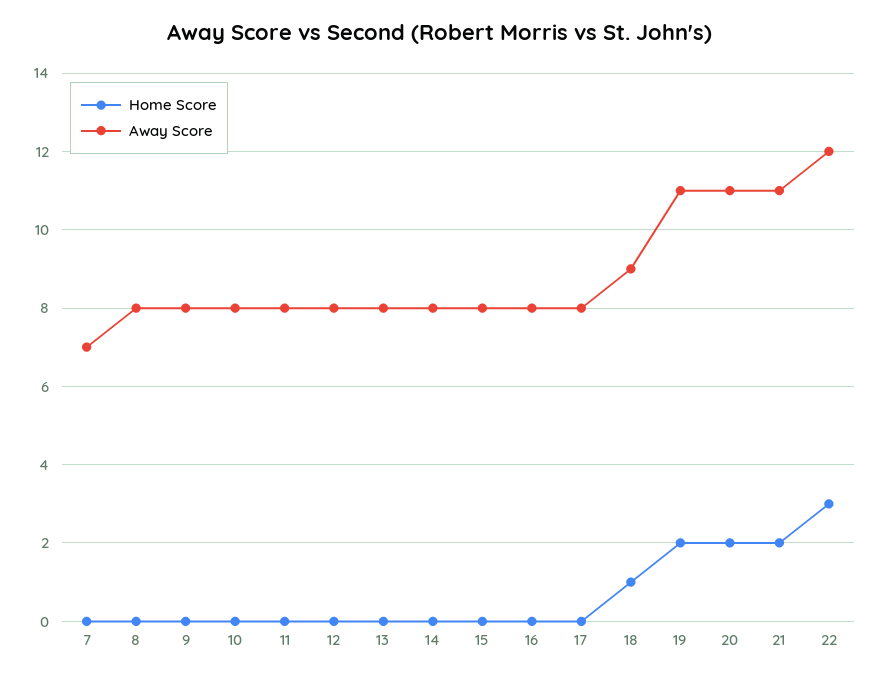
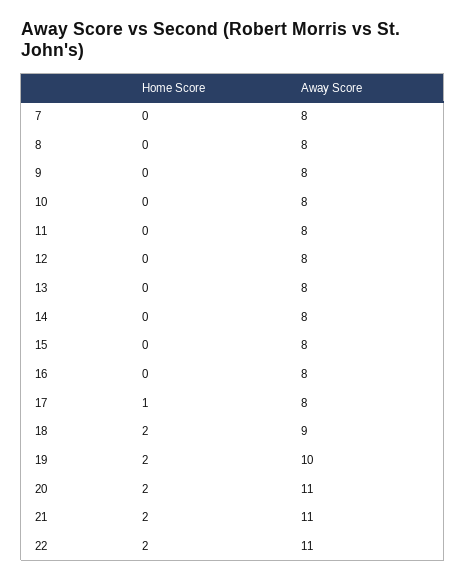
Away Score, 7: 7 -> 8
Home Score, 17: 0 -> 1
Home Score, 18: 1 -> 2
Away Score, 19: 11 -> 10
Home Score, 22: 3 -> 2
Away Score, 22: 12 -> 11

